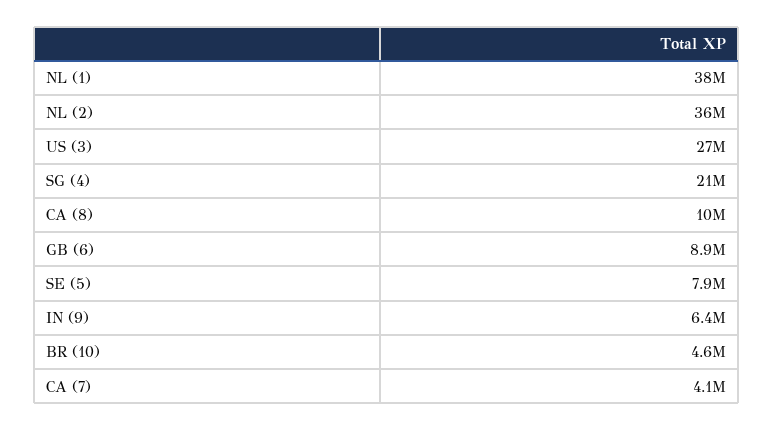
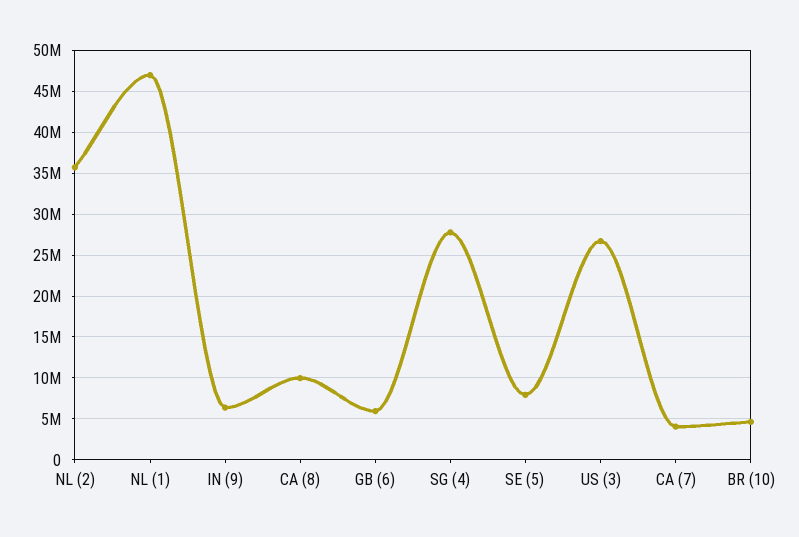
NL (1): 38000000 -> 47000000
SG (4): 21000000 -> 28000000
GB (6): 8900000 -> 6000000

